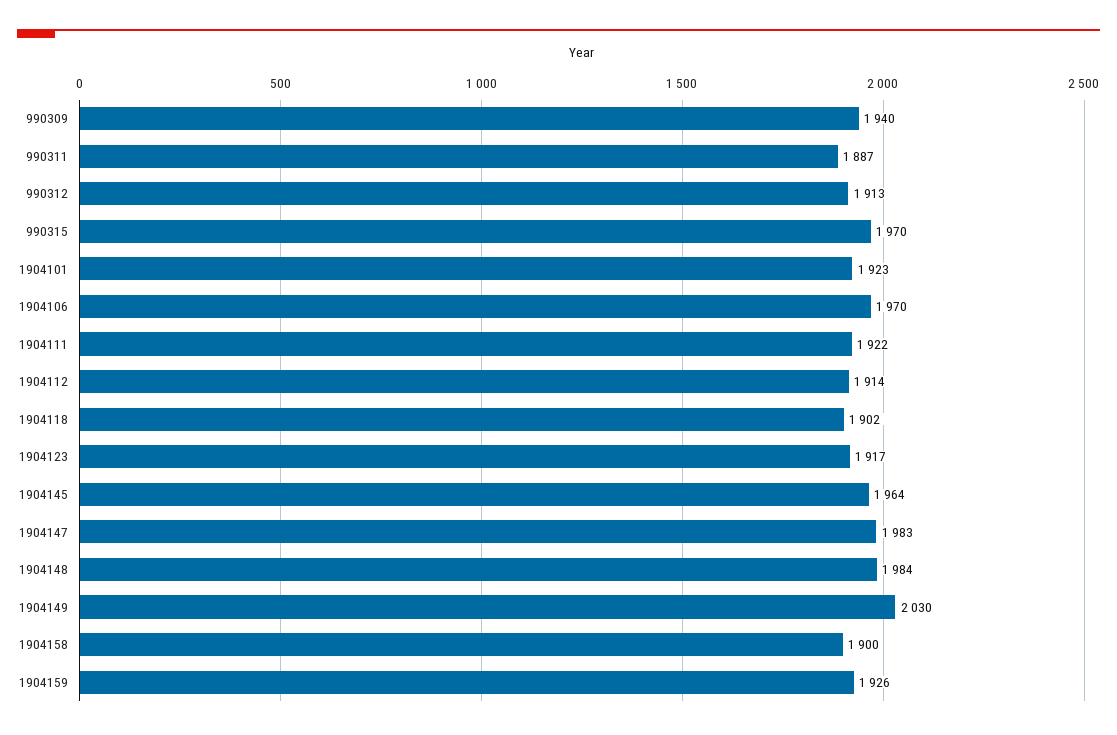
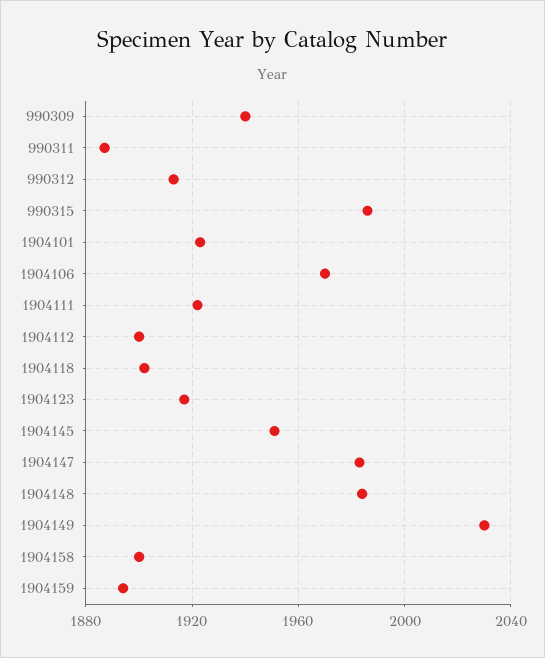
990315: 1970 -> 1985
1904112: 1914 -> 1900
1904145: 1964 -> 1950
1904159: 1926 -> 1895

